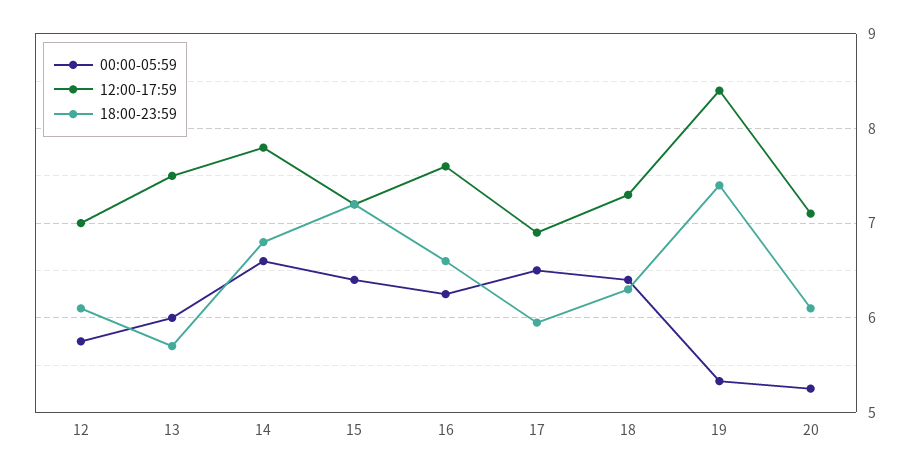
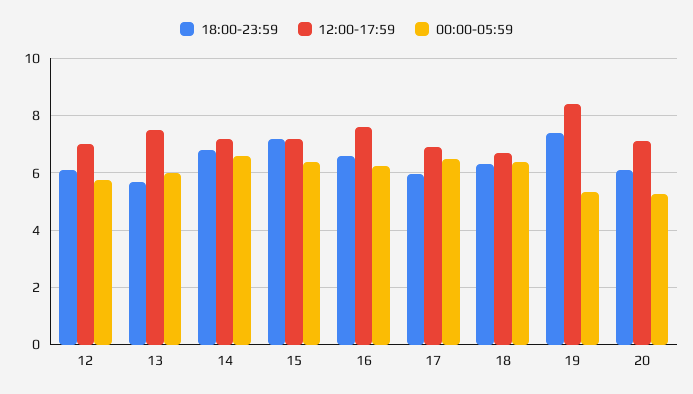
12:00-17:59, 14: 7.8 -> 7.25
12:00-17:59, 18: 7.3 -> 6.75

